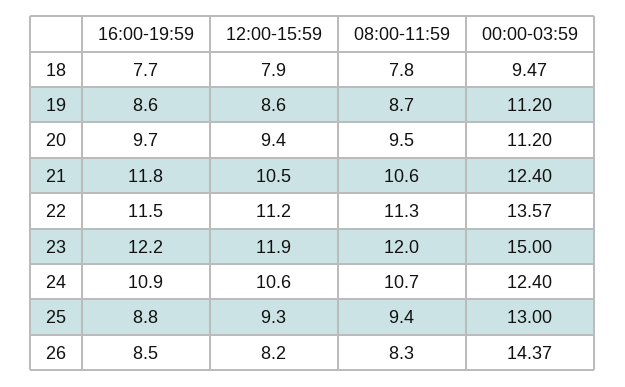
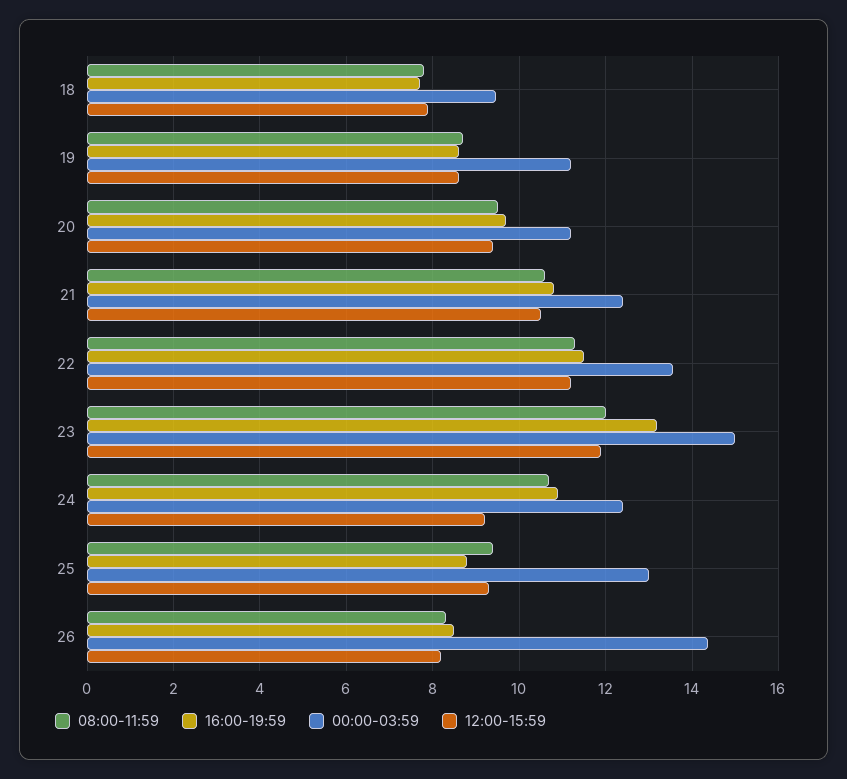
16:00-19:59, 21: 11.8 -> 10.8
16:00-19:59, 23: 12.2 -> 13.2
12:00-15:59, 24: 10.6 -> 9.2

